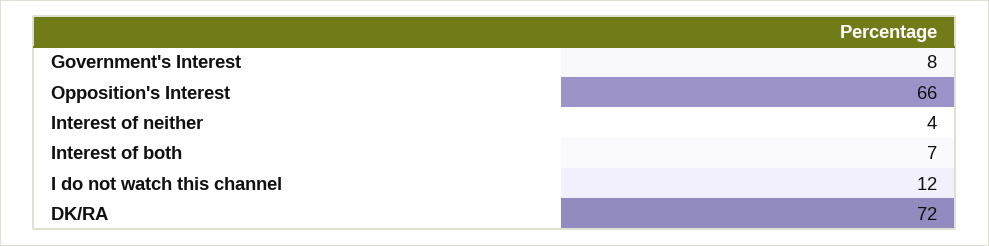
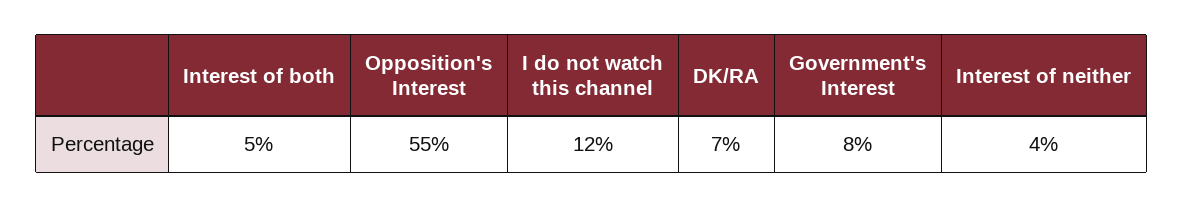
Opposition's Interest: 66 -> 55
Interest of both: 7 -> 5
DK/RA: 72 -> 7

